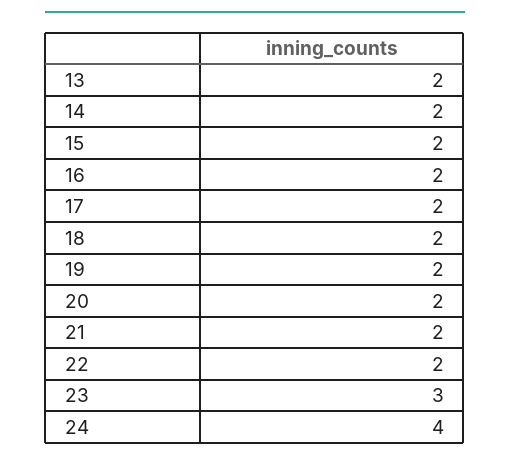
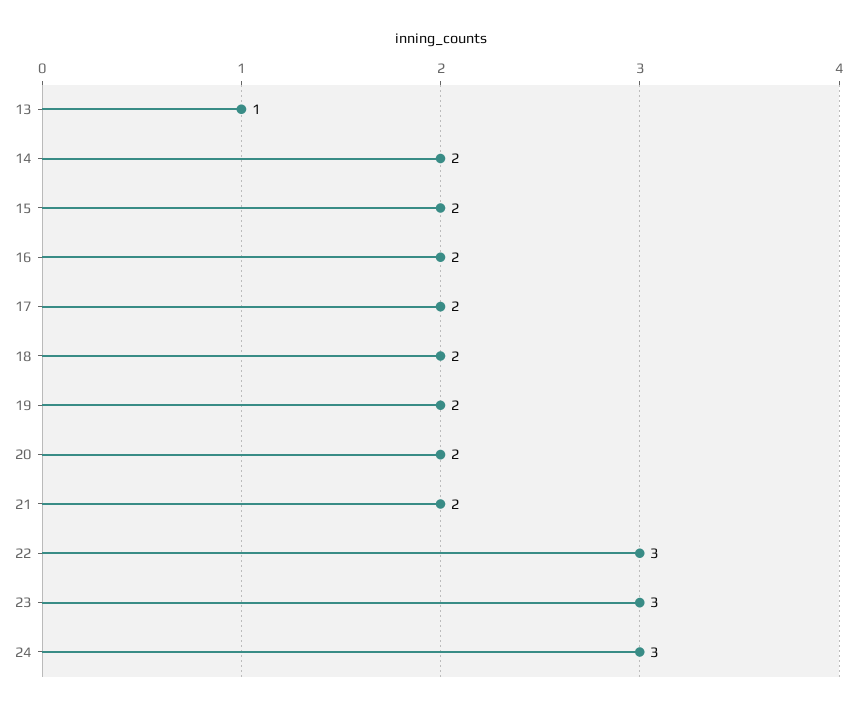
13: 2 -> 1
22: 2 -> 3
24: 4 -> 3

